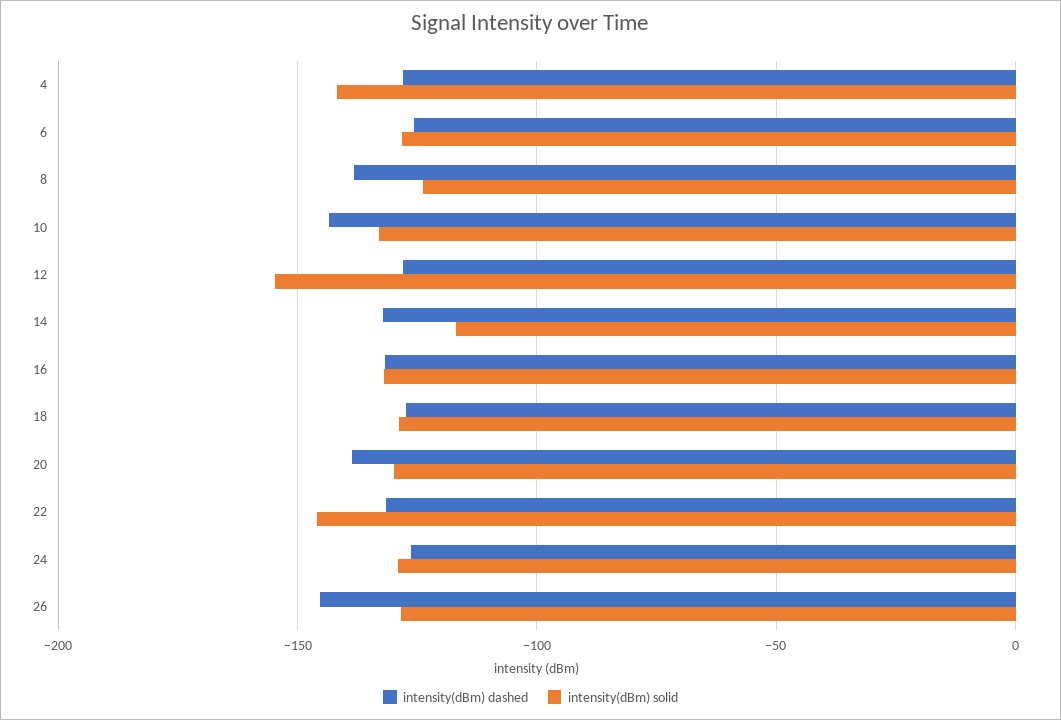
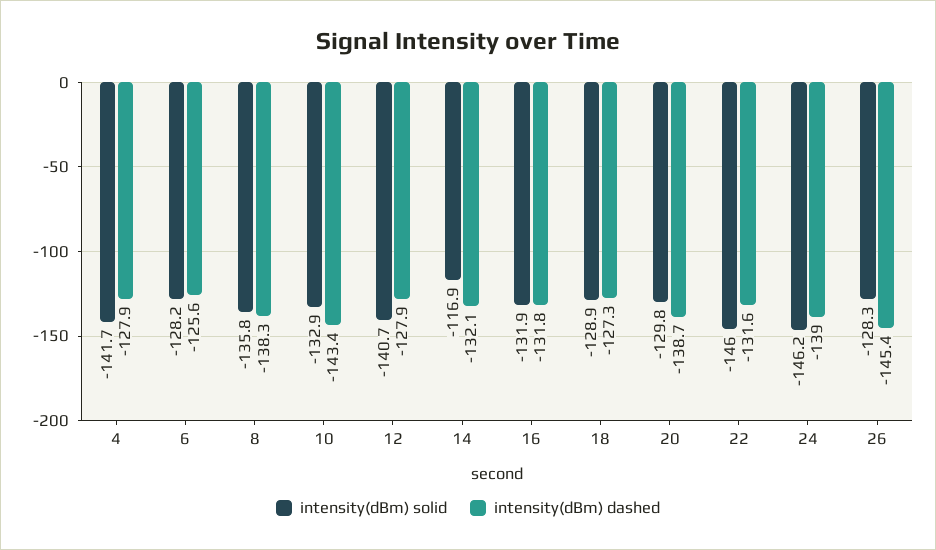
intensity(dBm) solid, 8: -125 -> -135.8
intensity(dBm) solid, 12: -155 -> -140.7
intensity(dBm) dashed, 24: -125 -> -139
intensity(dBm) solid, 24: -130 -> -146.2

